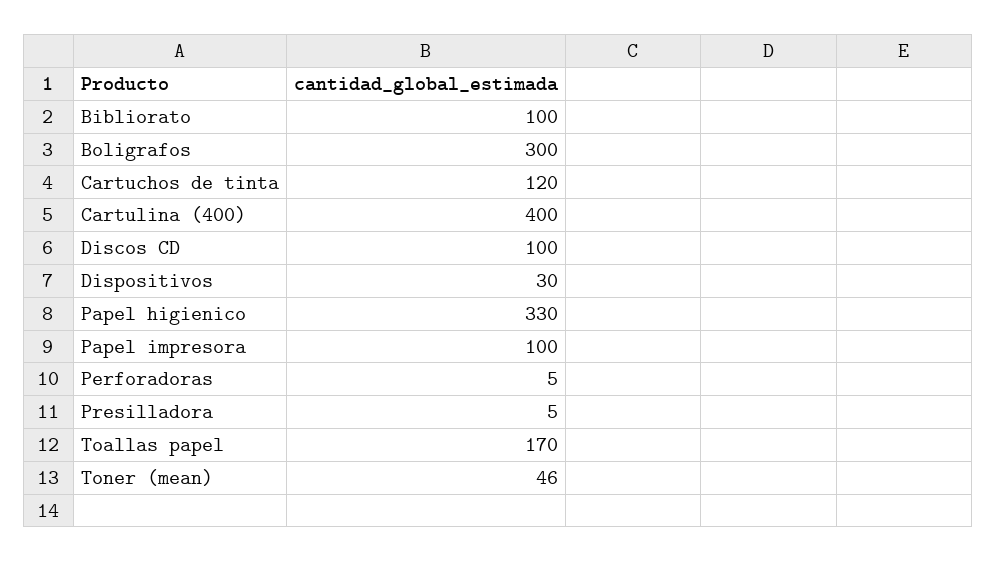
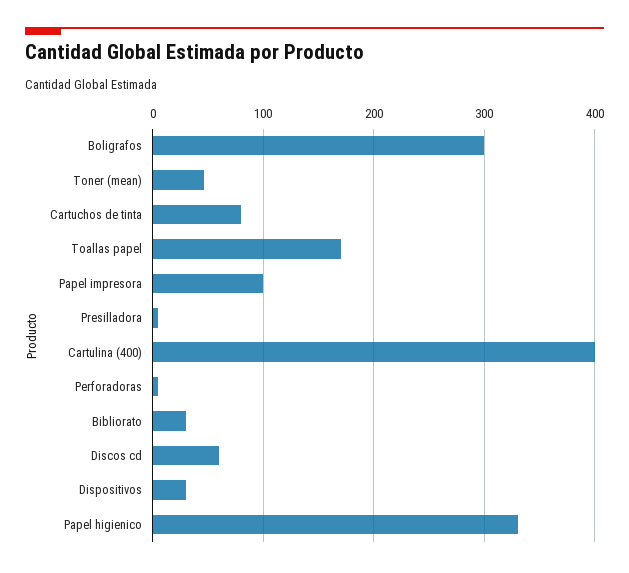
Bibliorato: 100 -> 30
Cartuchos de tinta: 120 -> 80
Discos CD: 100 -> 60

